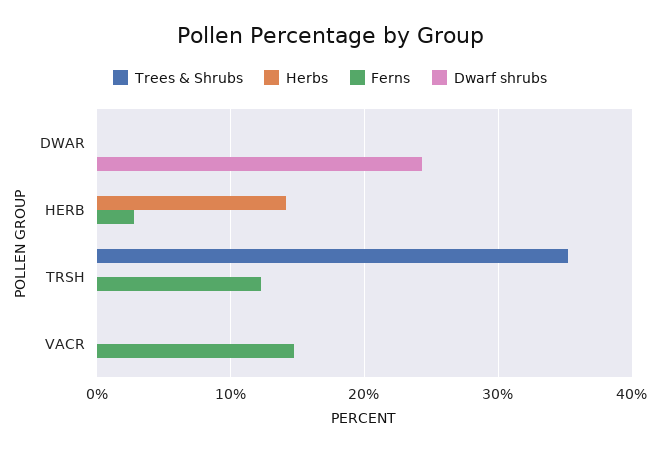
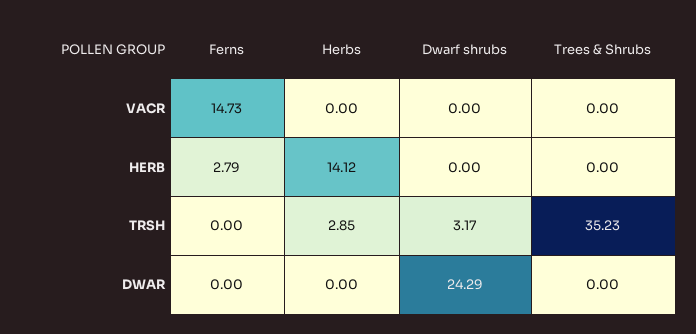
Herbs, TRSH: 0 -> 2.85
Ferns, TRSH: 12 -> 0
Dwarf shrubs, TRSH: 0 -> 3.17

